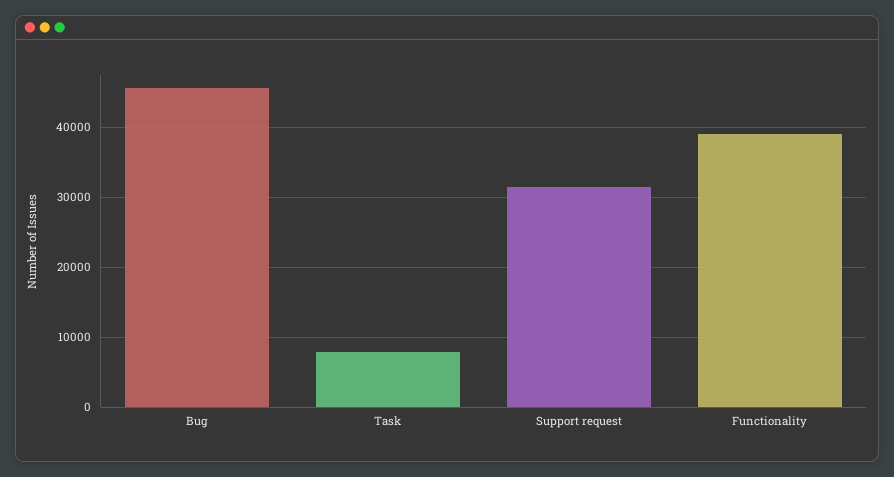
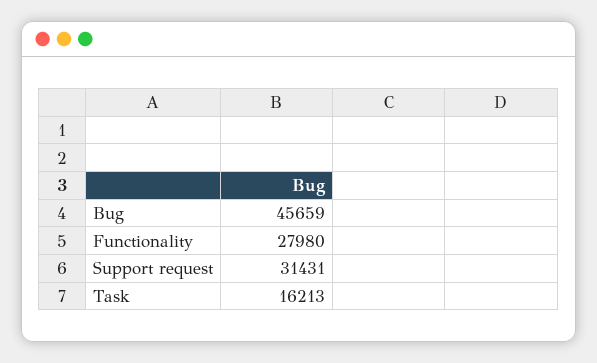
Task: 8000 -> 16213
Functionality: 39000 -> 27980

